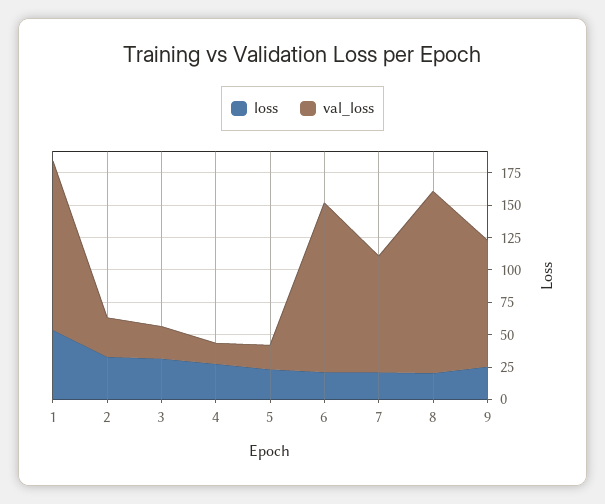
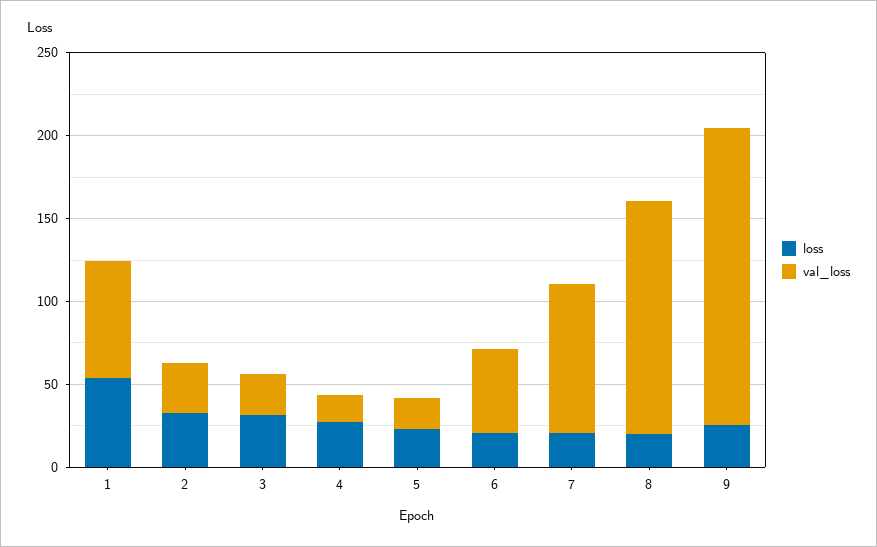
val_loss, 1: 125 -> 70
val_loss, 6: 125 -> 50
val_loss, 9: 100 -> 180

